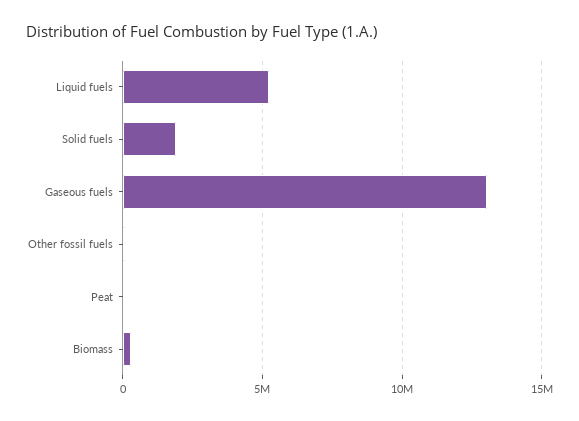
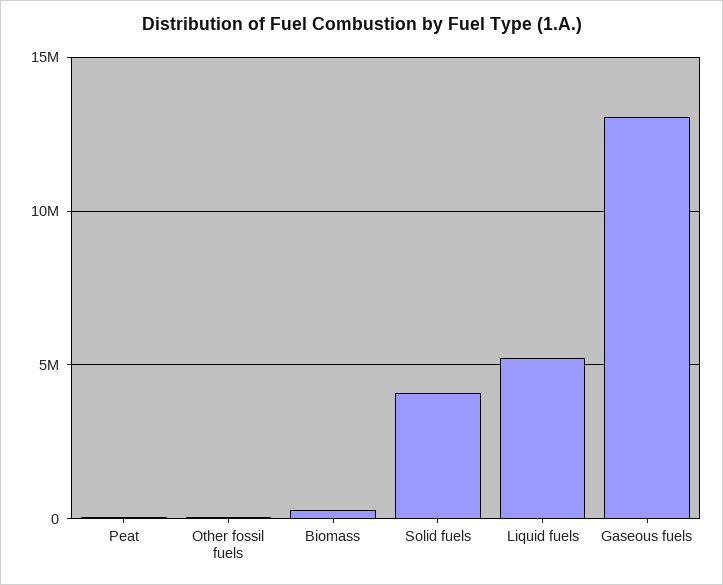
Solid fuels: 2000000 -> 4000000

